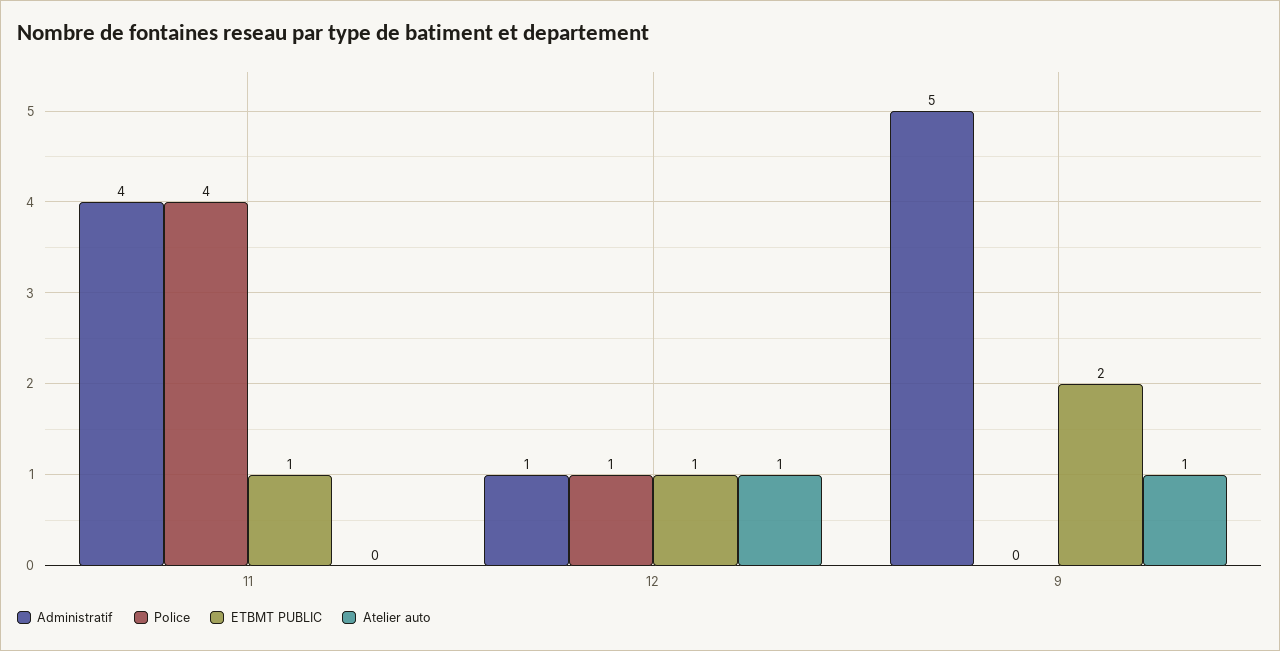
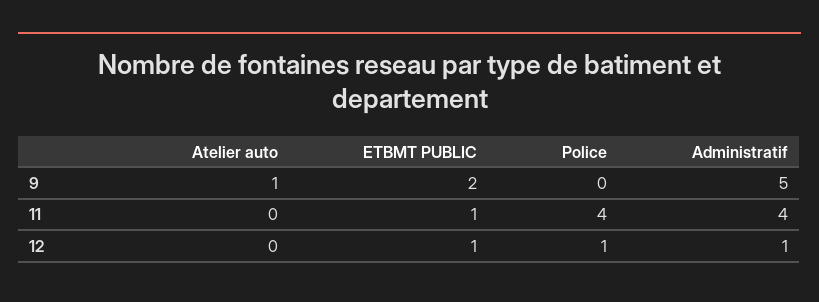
Atelier auto, 12: 1 -> 0

